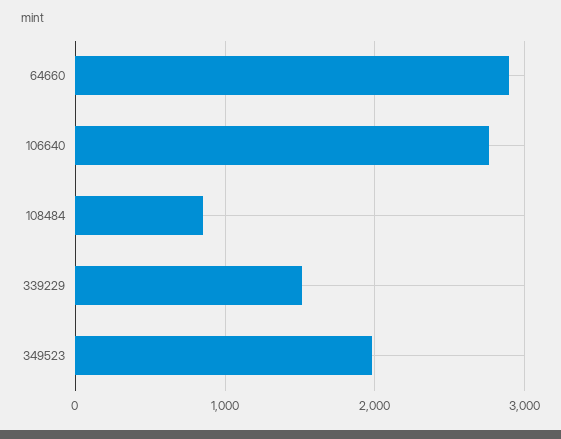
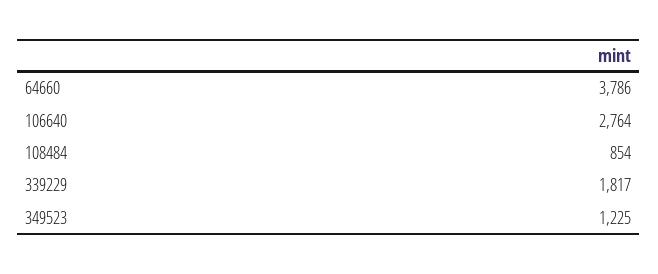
64660: 2900 -> 3786
339229: 1500 -> 1817
349523: 2000 -> 1225

